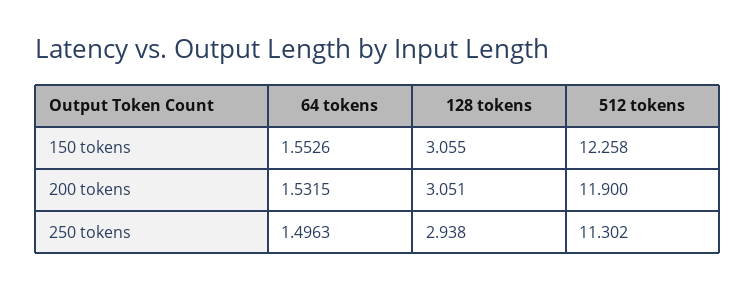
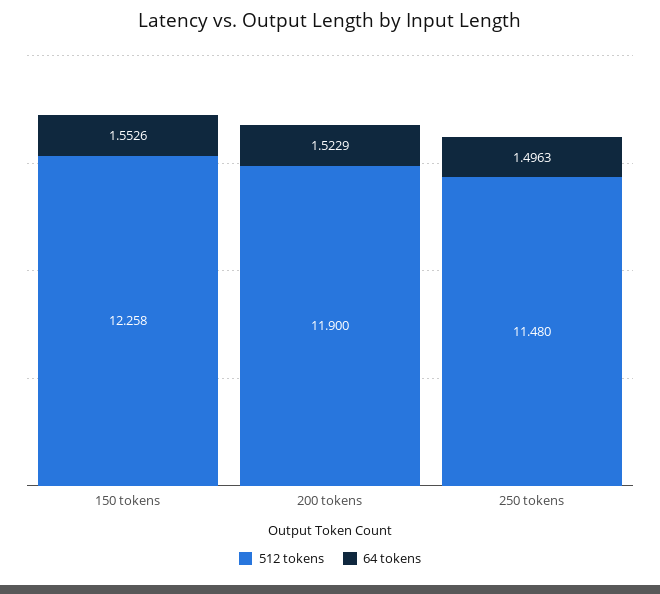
128 tokens, 150 tokens: 3.055 -> none
64 tokens, 200 tokens: 1.5315 -> 1.5229
128 tokens, 200 tokens: 3.051 -> none
128 tokens, 250 tokens: 2.938 -> none
512 tokens, 250 tokens: 11.302 -> 11.48

